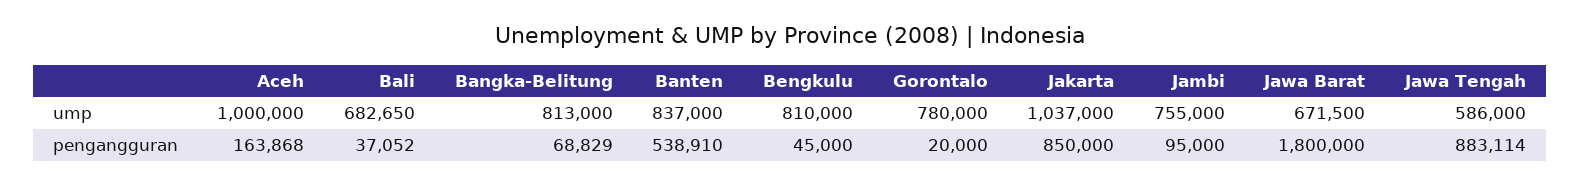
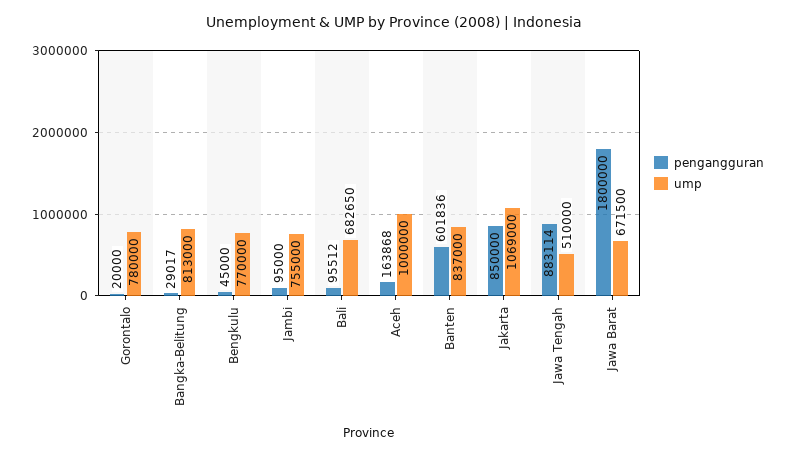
ump, Bengkulu: 810000 -> 770000
ump, Jakarta: 1037000 -> 1069000
ump, Jawa Tengah: 586000 -> 510000
pengangguran, Bali: 37052 -> 95512
pengangguran, Bangka-Belitung: 68829 -> 29017
pengangguran, Banten: 538910 -> 601836

